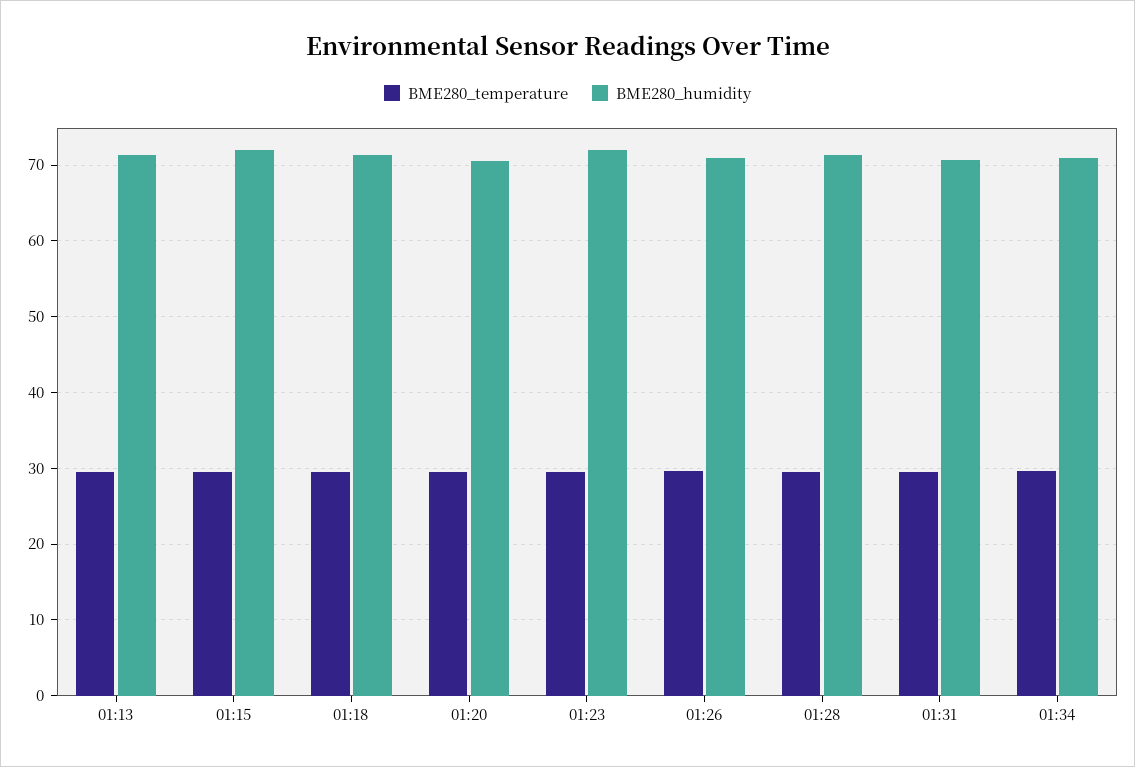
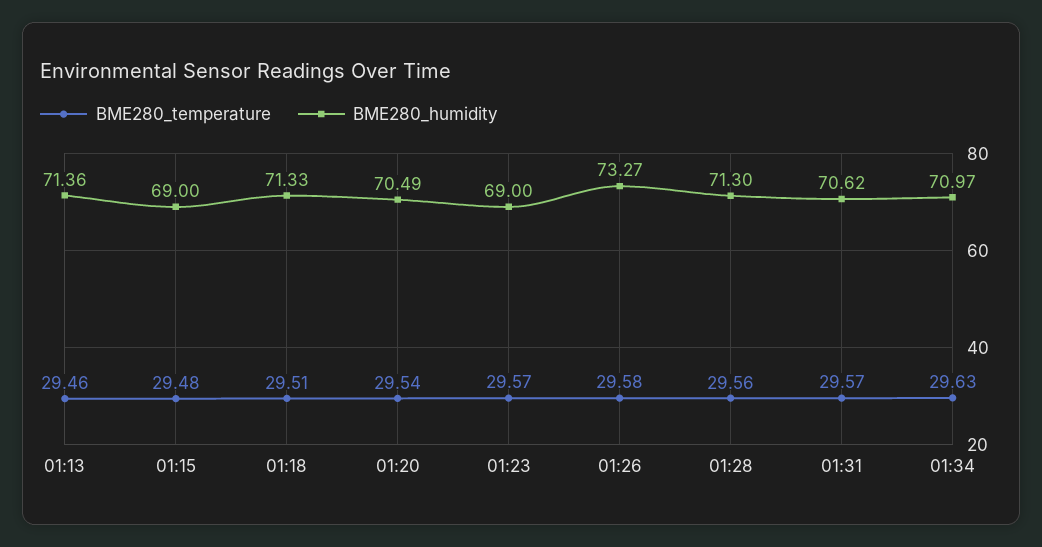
BME280_humidity, 01:15: 72 -> 69
BME280_humidity, 01:23: 72 -> 69
BME280_humidity, 01:26: 71 -> 73.27

